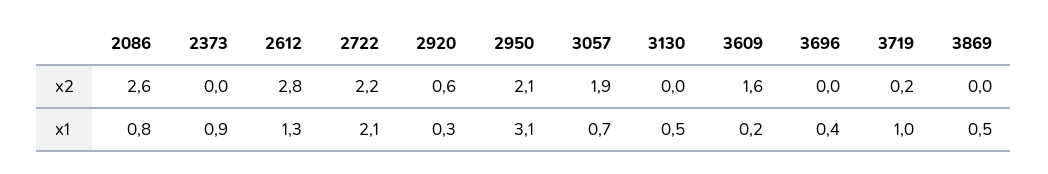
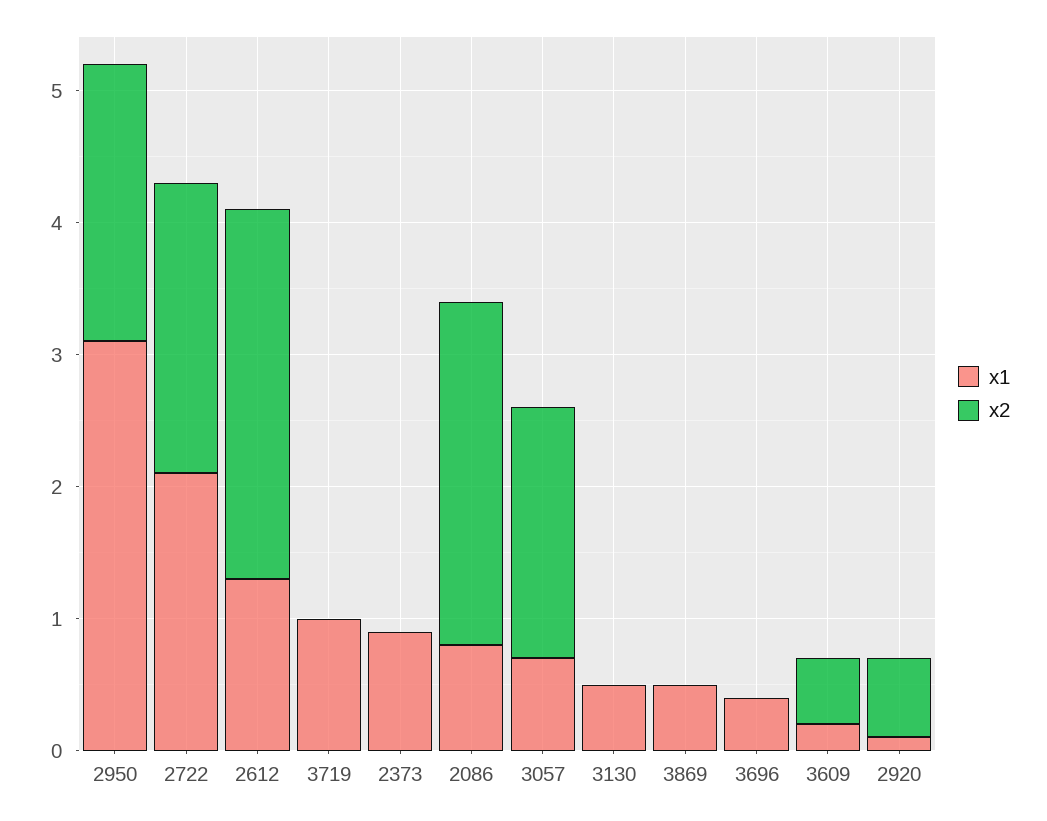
x2, 3609: 1.6 -> 0.5
x2, 3719: 0.2 -> 0
x1, 2920: 0.3 -> 0.1

